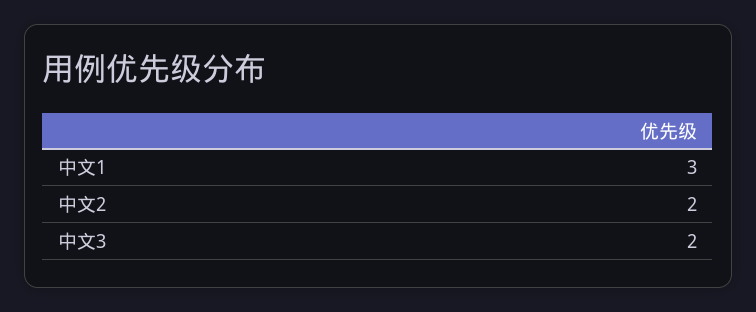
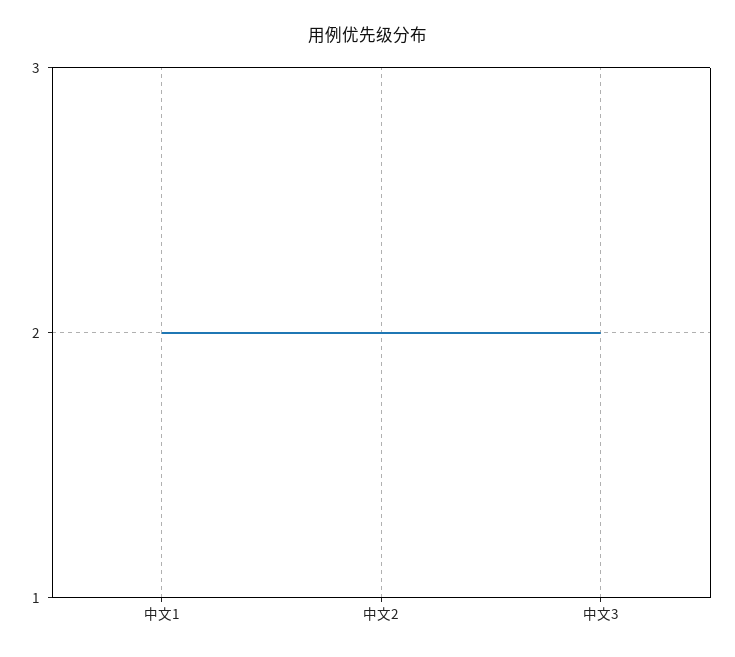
中文1: 3 -> 2

